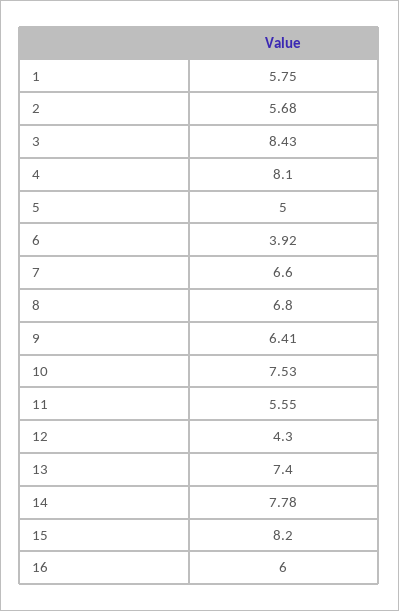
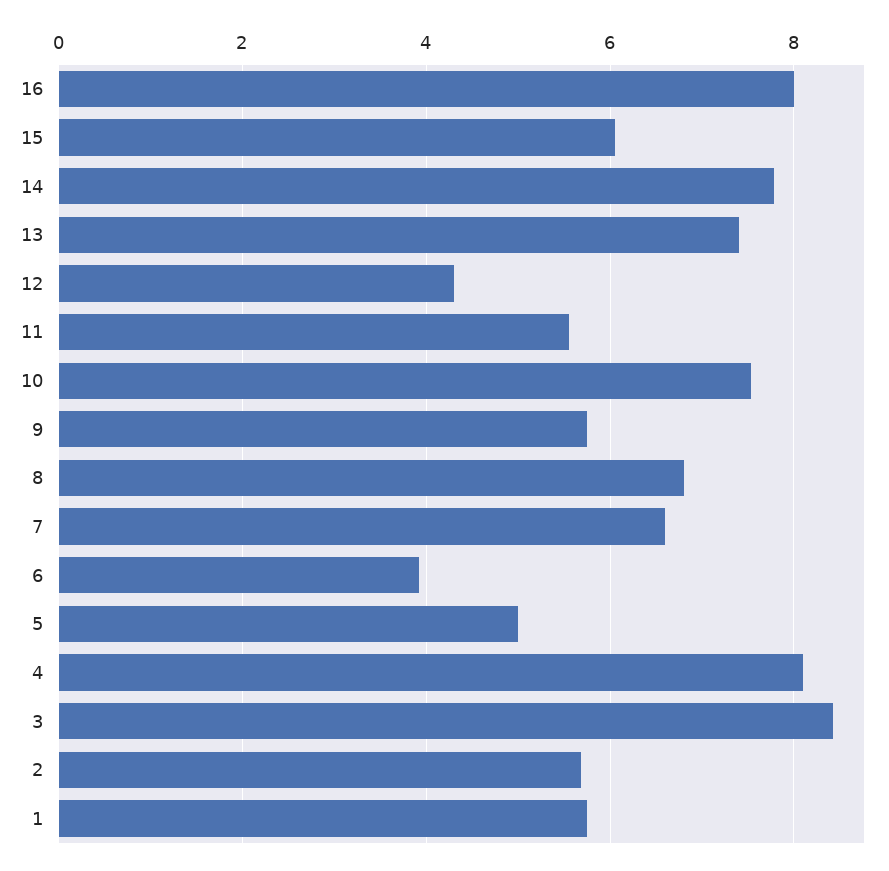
9: 6.41 -> 5.8
15: 8.2 -> 6
16: 6 -> 8

